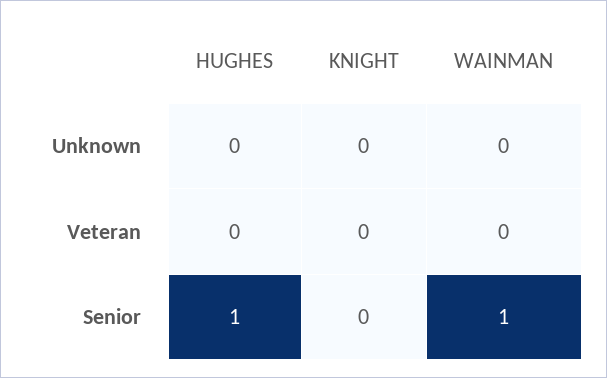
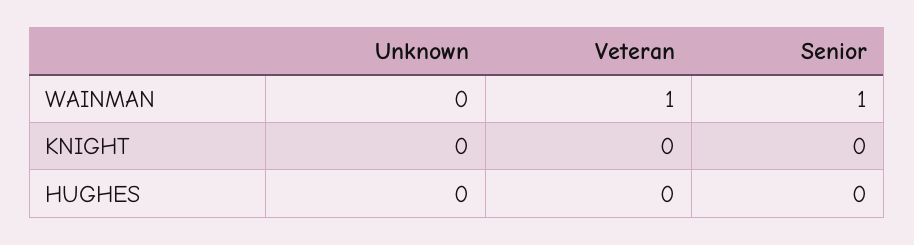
WAINMAN, Veteran: 0 -> 1
HUGHES, Senior: 1 -> 0

